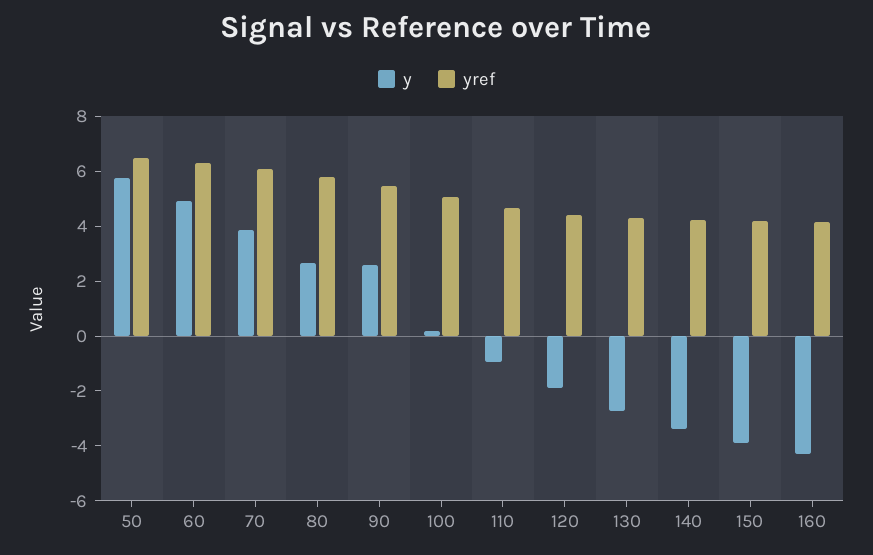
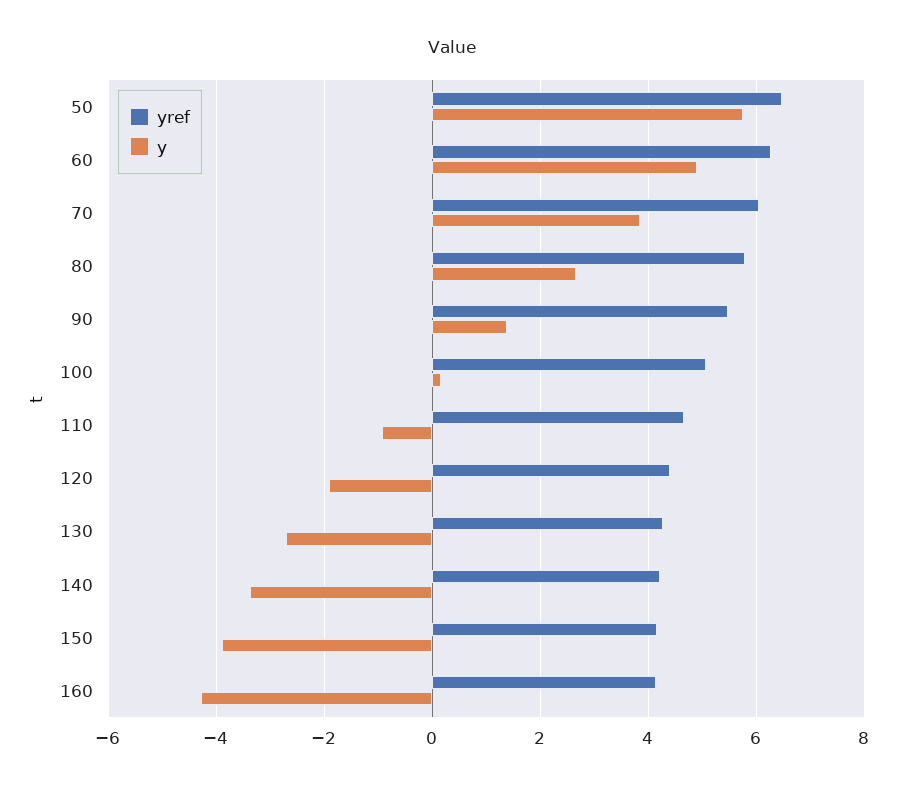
y, 90: 2.5 -> 1.4

